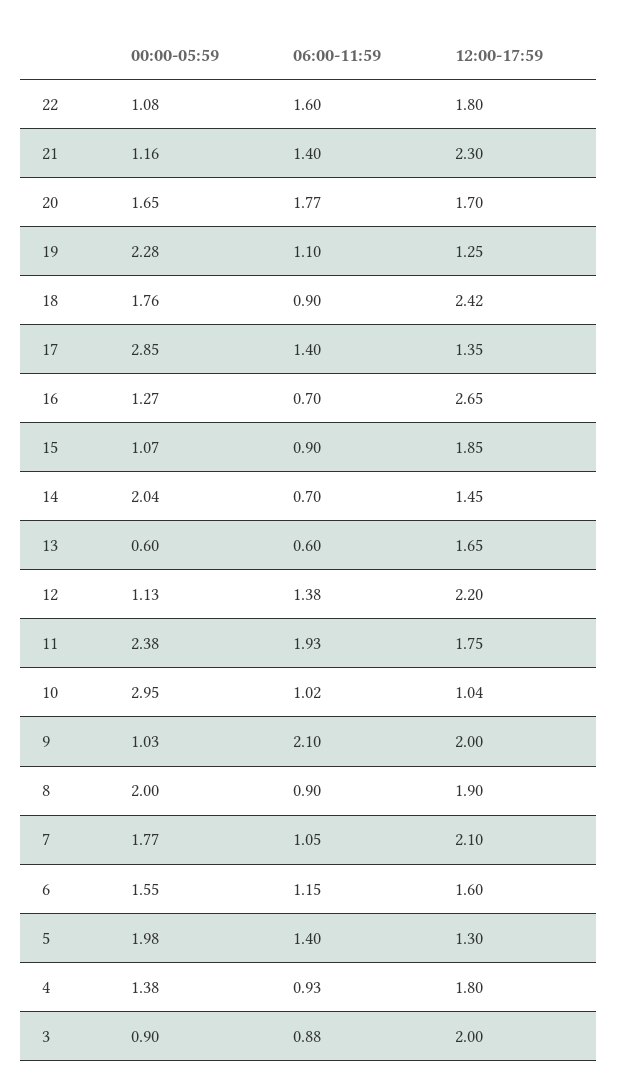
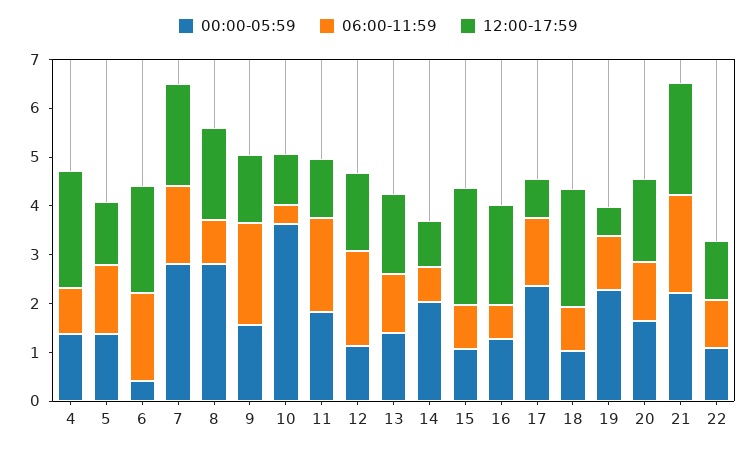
06:00-11:59, 22: 1.6 -> 1
12:00-17:59, 22: 1.8 -> 1.2
00:00-05:59, 21: 1.16 -> 2.2
06:00-11:59, 21: 1.4 -> 2
06:00-11:59, 20: 1.77 -> 1.2
12:00-17:59, 19: 1.25 -> 0.6
00:00-05:59, 18: 1.76 -> 1
00:00-05:59, 17: 2.85 -> 2.4
12:00-17:59, 17: 1.35 -> 0.8
12:00-17:59, 16: 2.65 -> 2
12:00-17:59, 15: 1.85 -> 2.4
12:00-17:59, 14: 1.45 -> 1
00:00-05:59, 13: 0.6 -> 1.4
06:00-11:59, 13: 0.6 -> 1.2
06:00-11:59, 12: 1.38 -> 2
12:00-17:59, 12: 2.2 -> 1.6
00:00-05:59, 11: 2.38 -> 1.8
12:00-17:59, 11: 1.75 -> 1.2
00:00-05:59, 10: 2.95 -> 3.6
06:00-11:59, 10: 1.02 -> 0.4
00:00-05:59, 9: 1.03 -> 1.6
12:00-17:59, 9: 2 -> 1.4
00:00-05:59, 8: 2 -> 2.8
00:00-05:59, 7: 1.77 -> 2.8
06:00-11:59, 7: 1.05 -> 1.6
00:00-05:59, 6: 1.55 -> 0.4
06:00-11:59, 6: 1.15 -> 1.8
12:00-17:59, 6: 1.6 -> 2.2
00:00-05:59, 5: 1.98 -> 1.4
12:00-17:59, 4: 1.8 -> 2.4
00:00-05:59, 3: 0.9 -> none
06:00-11:59, 3: 0.88 -> none
12:00-17:59, 3: 2 -> none

